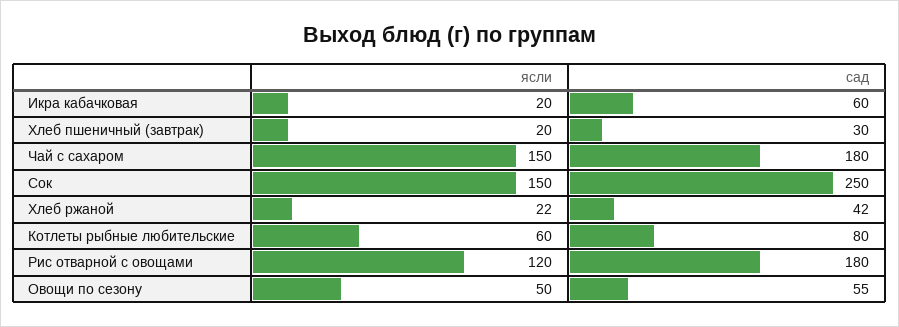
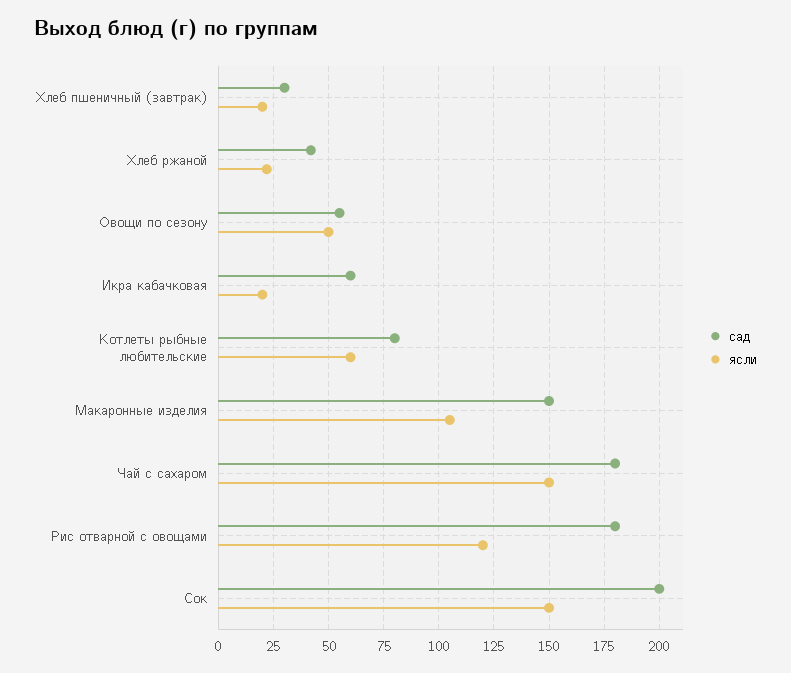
сад, Сок: 250 -> 200
сад, Макаронные изделия: none -> 150
ясли, Макаронные изделия: none -> 105

